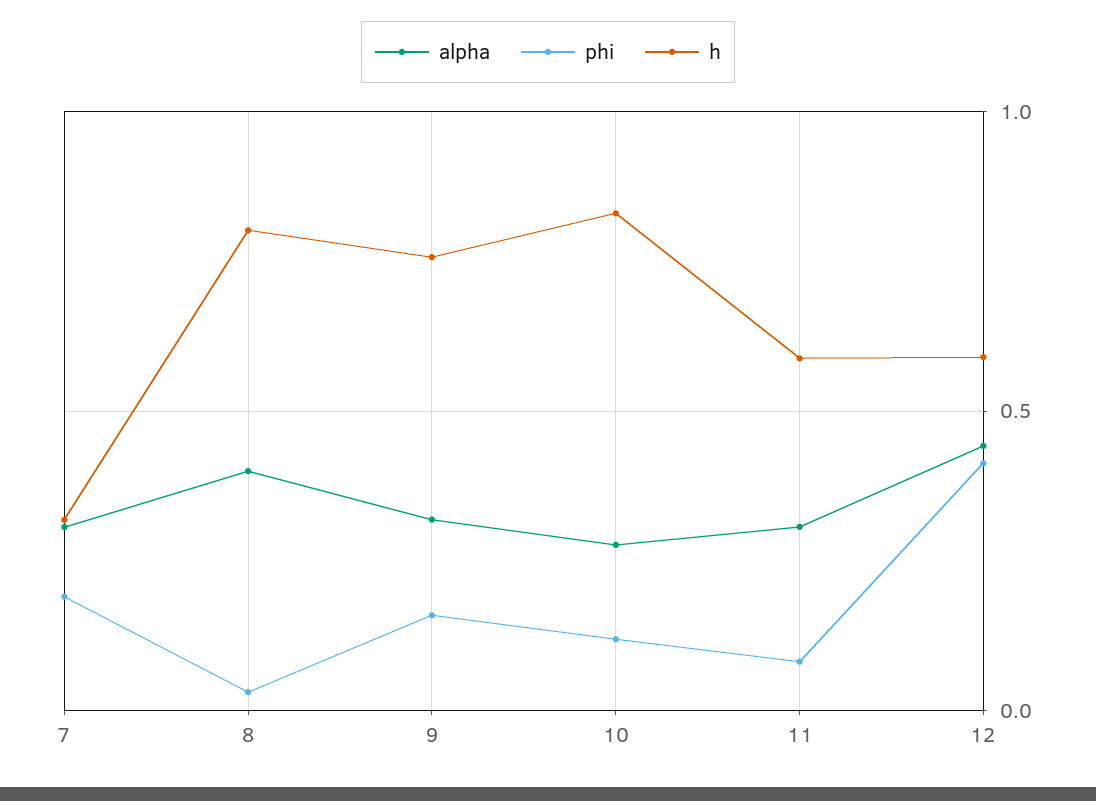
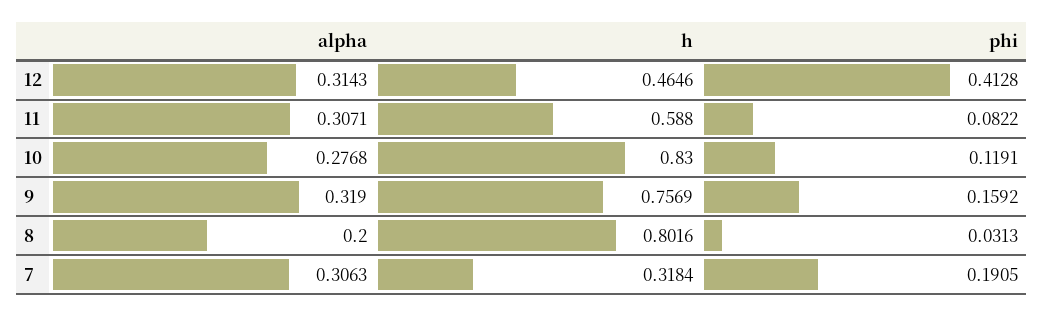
alpha, 8: 0.4 -> 0.2
alpha, 12: 0.45 -> 0.3143
h, 12: 0.6 -> 0.4646

